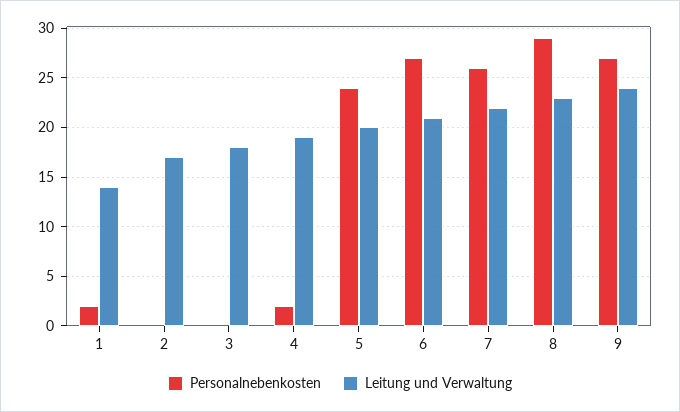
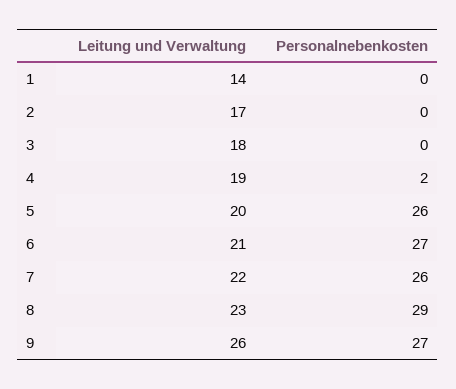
Personalnebenkosten, 1: 2 -> 0
Personalnebenkosten, 5: 24 -> 26
Leitung und Verwaltung, 9: 24 -> 26

